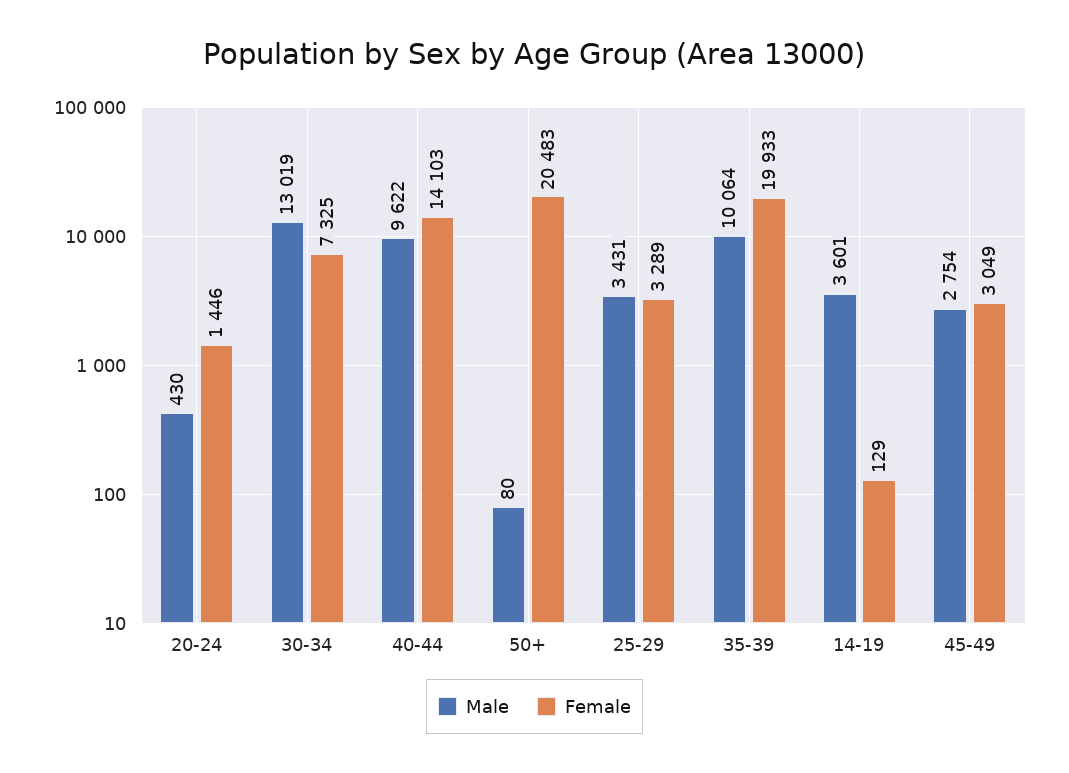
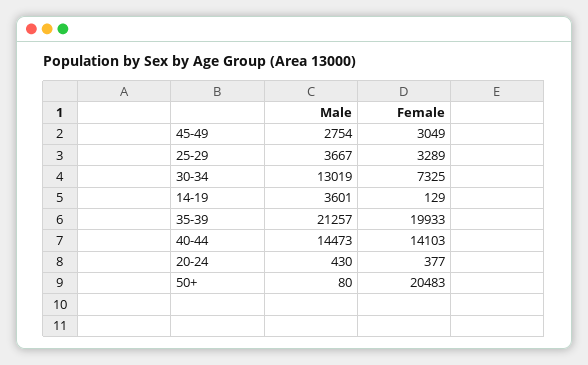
Female, 20-24: 1446 -> 377
Male, 40-44: 9622 -> 14473
Male, 25-29: 3431 -> 3667
Male, 35-39: 10064 -> 21257

